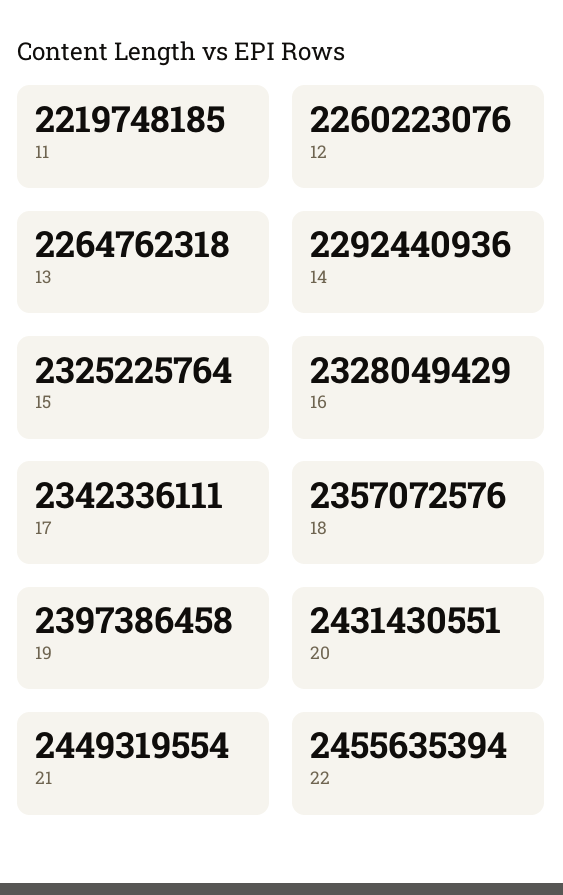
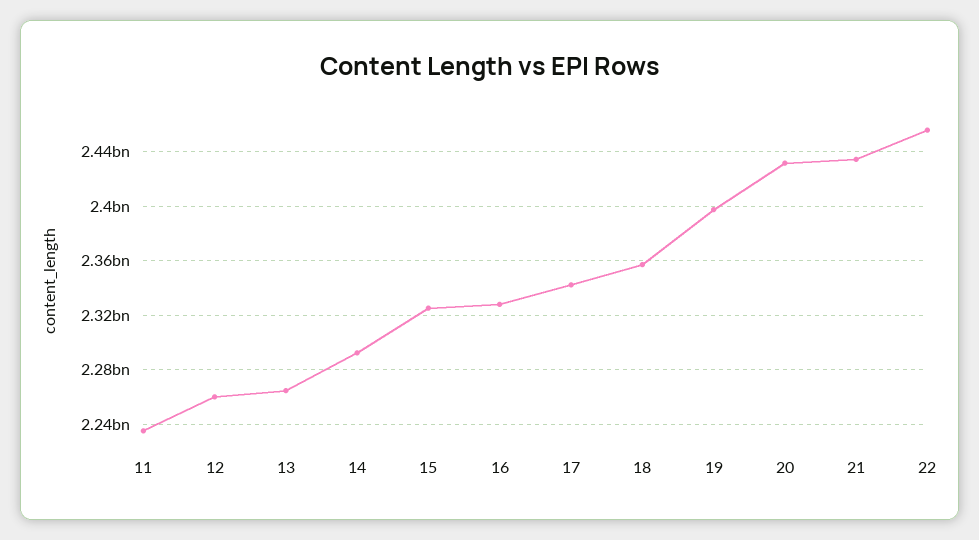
11: 2219748185 -> 2235000000
21: 2449319554 -> 2435000000

